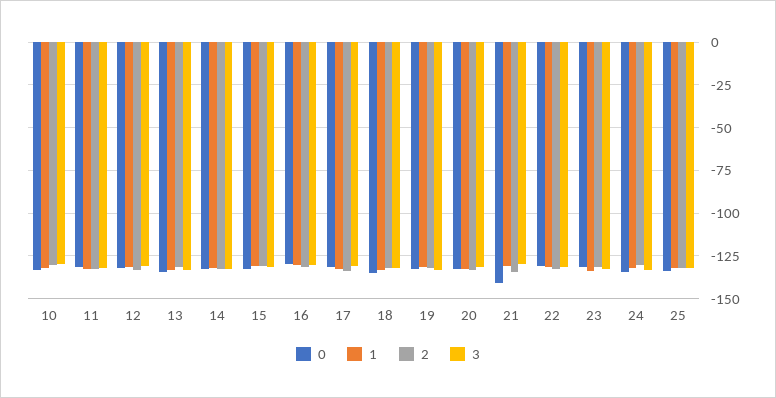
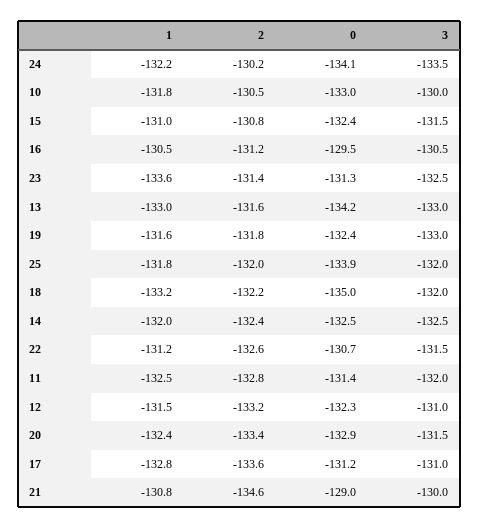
0, 21: -140 -> -129

